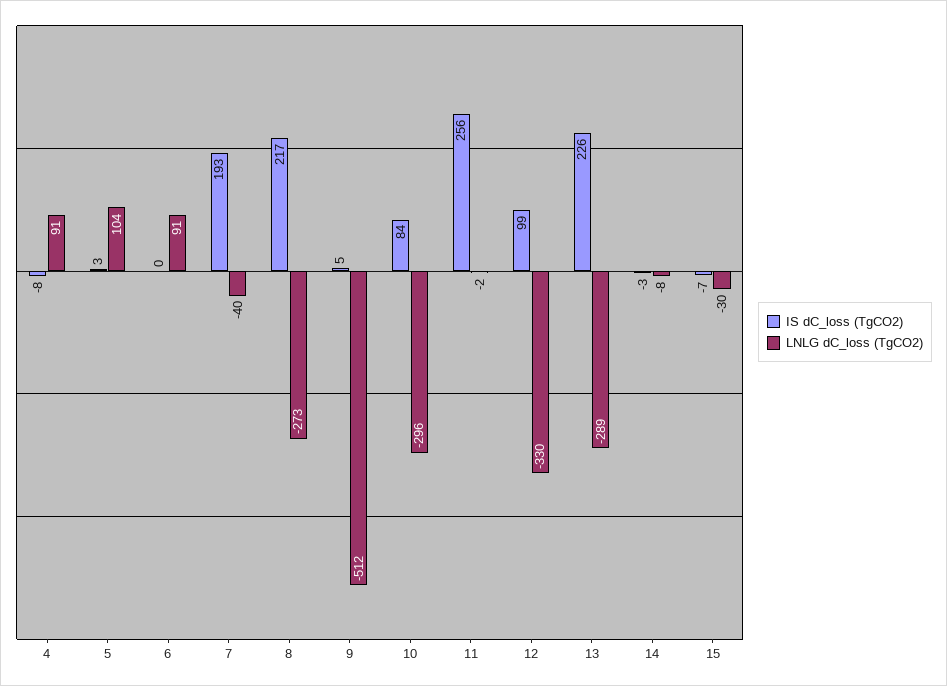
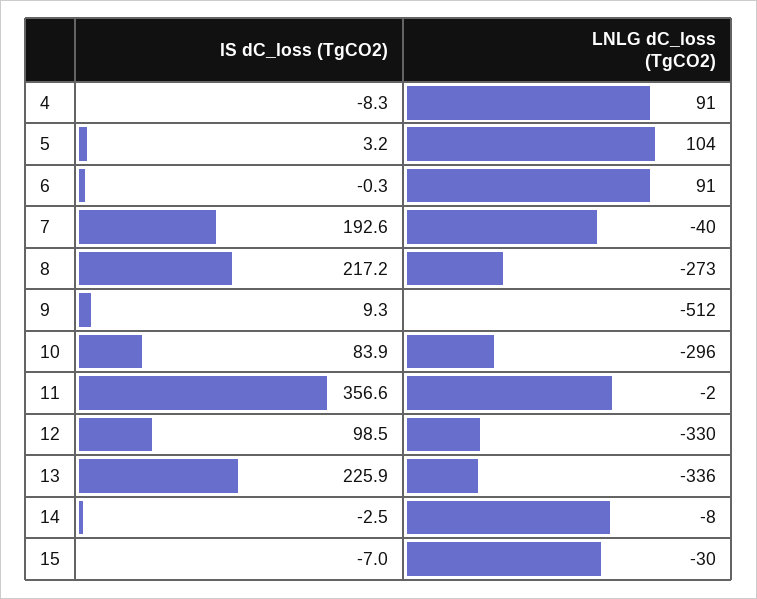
IS dC_loss (TgCO2), 9: 5 -> 9.3
IS dC_loss (TgCO2), 11: 256 -> 356.6
LNLG dC_loss (TgCO2), 13: -289 -> -336

